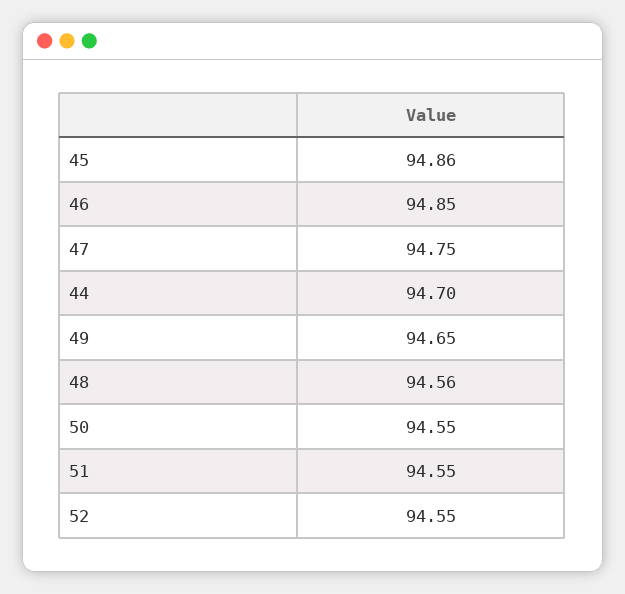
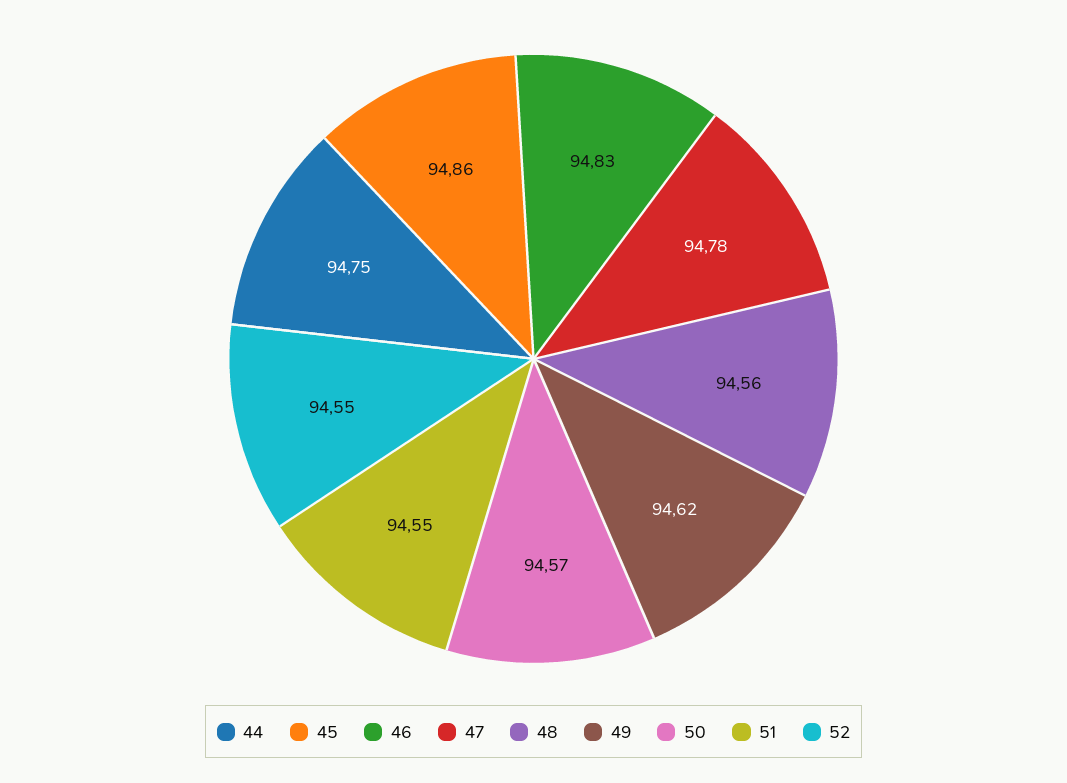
46: 94.85 -> 94.83
47: 94.75 -> 94.78
44: 94.7 -> 94.75
49: 94.65 -> 94.62
50: 94.55 -> 94.57

